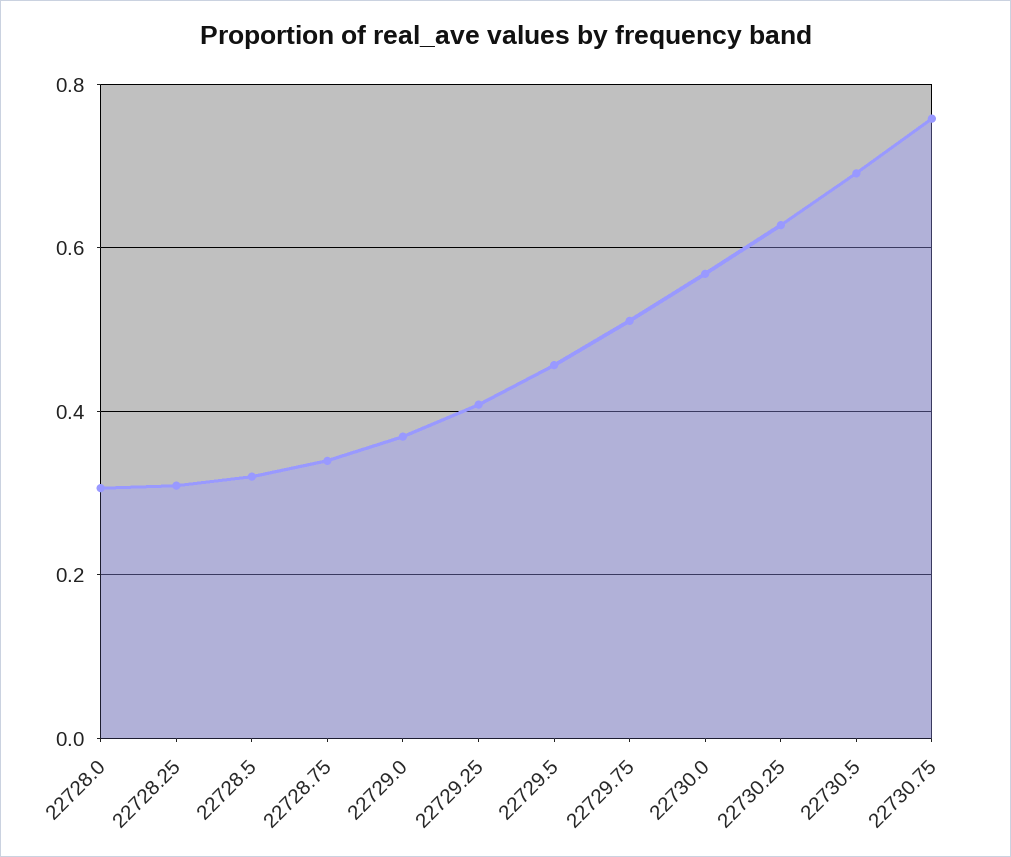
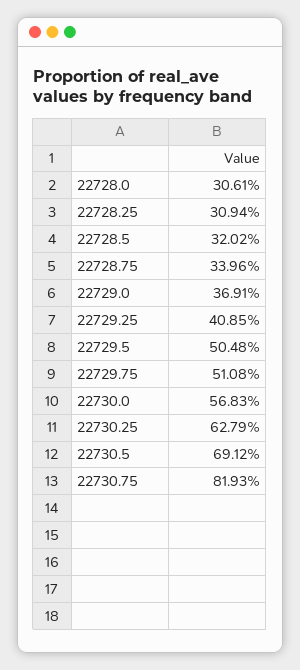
22729.5: 0.46 -> 0.5048
22730.75: 0.76 -> 0.8193

